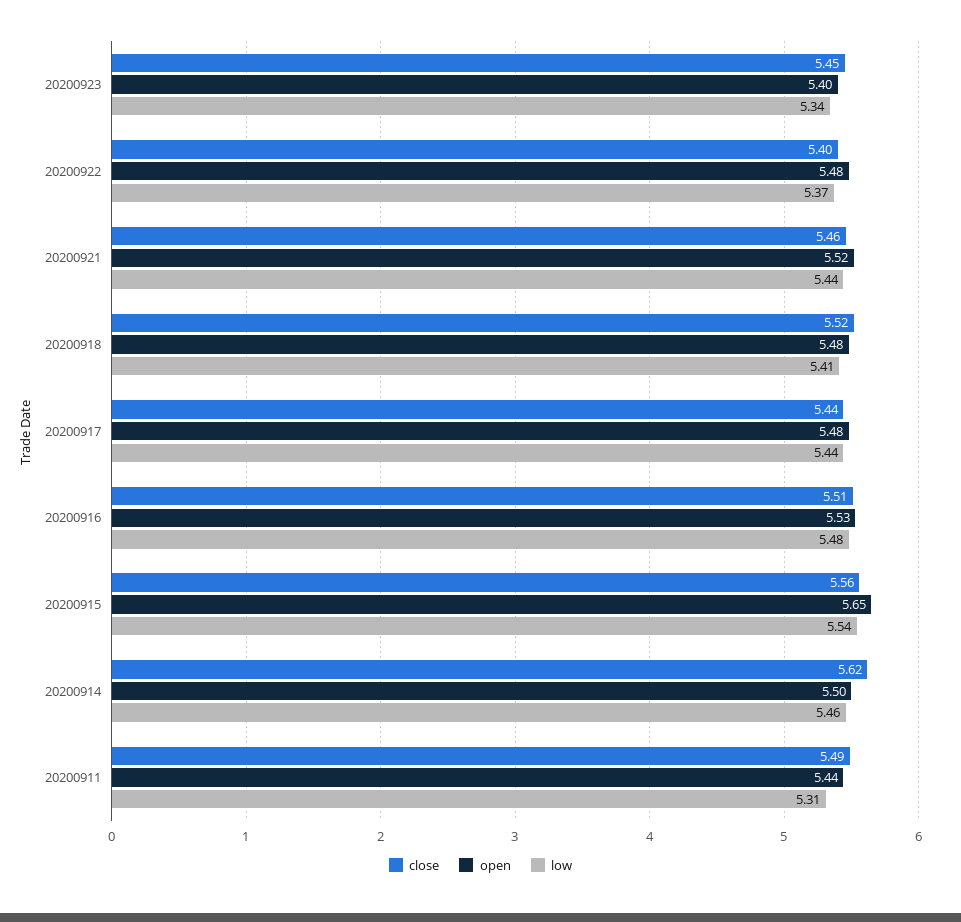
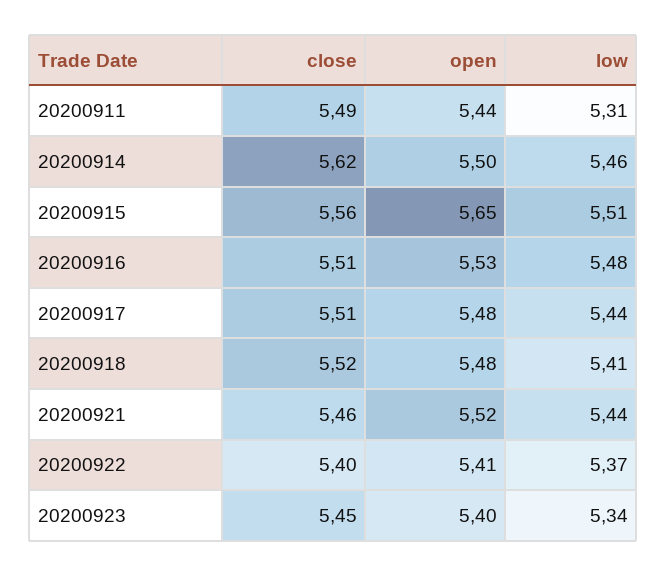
open, 20200922: 5.48 -> 5.41
close, 20200917: 5.44 -> 5.51
low, 20200915: 5.54 -> 5.51

